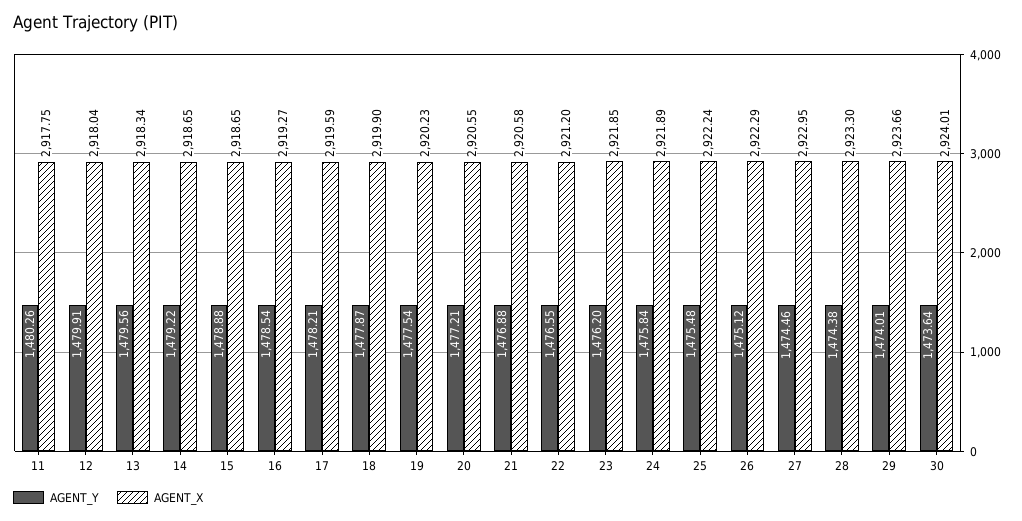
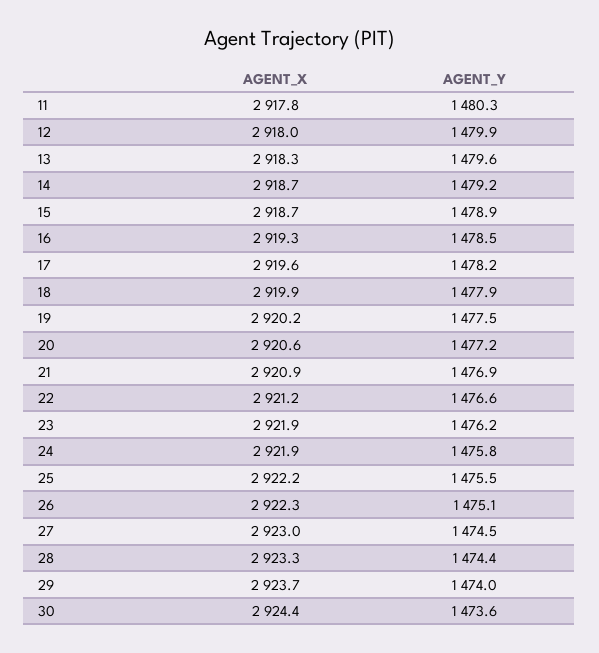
AGENT_X, 21: 2920.58 -> 2920.9
AGENT_X, 30: 2924.01 -> 2924.4

